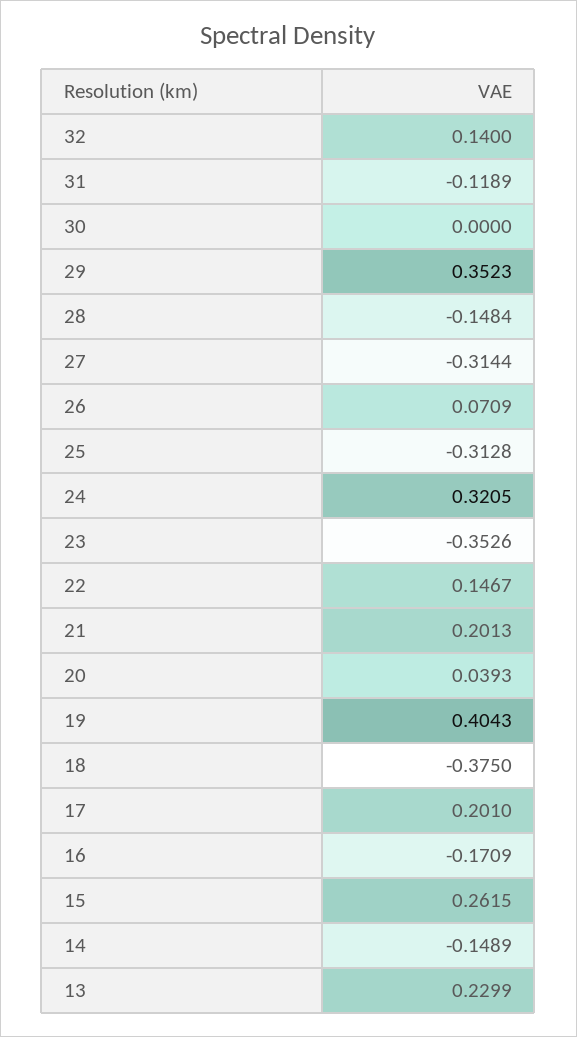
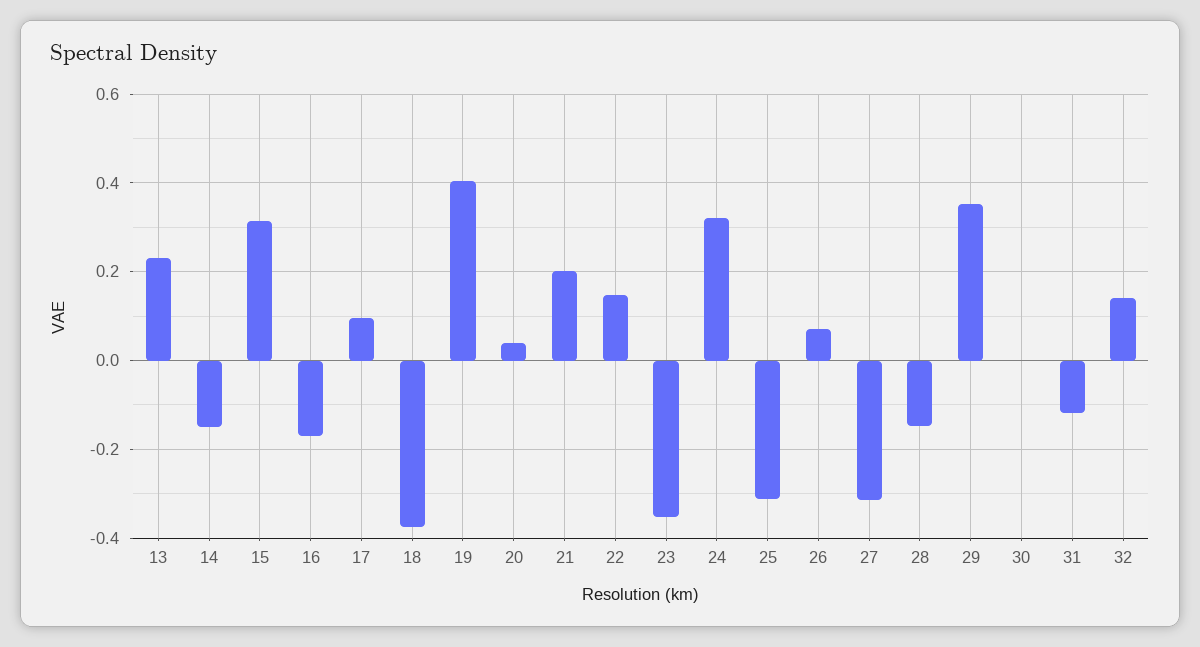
17: 0.201 -> 0.1
15: 0.2615 -> 0.32

